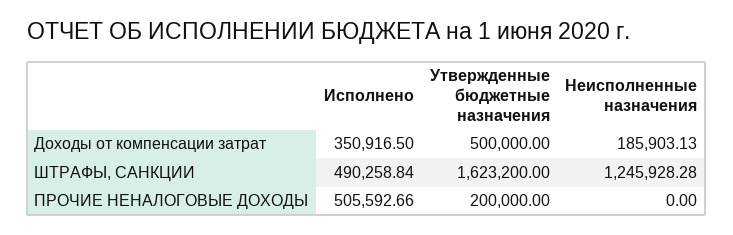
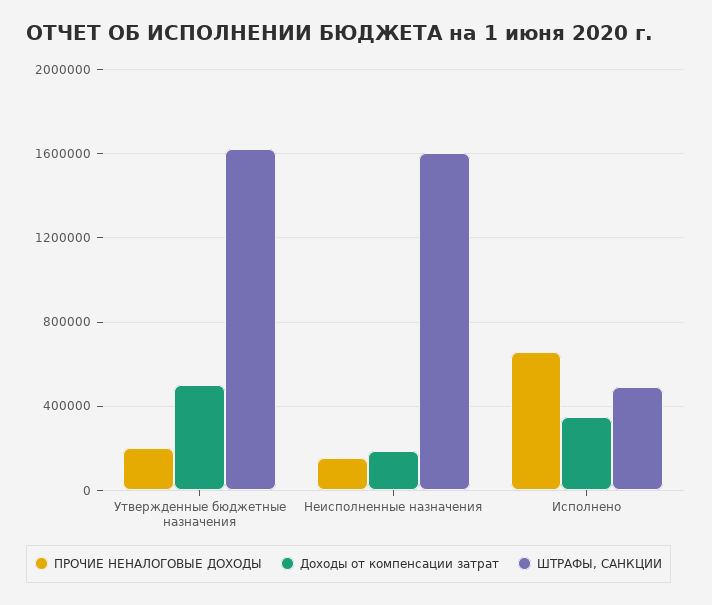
ШТРАФЫ, САНКЦИИ, Неисполненные назначения: 1245928.28 -> 1600000
ПРОЧИЕ НЕНАЛОГОВЫЕ ДОХОДЫ, Исполнено: 505592.66 -> 650000
ПРОЧИЕ НЕНАЛОГОВЫЕ ДОХОДЫ, Неисполненные назначения: 0 -> 150000

